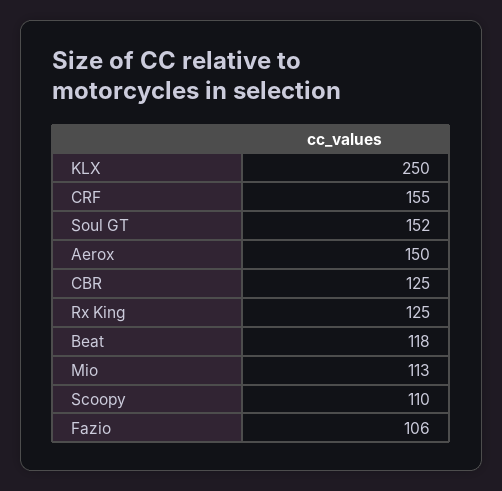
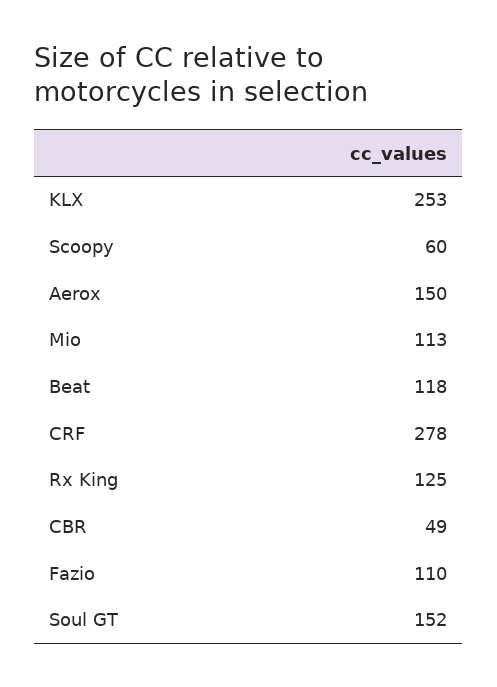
KLX: 250 -> 253
CRF: 155 -> 278
CBR: 125 -> 49
Scoopy: 110 -> 60
Fazio: 106 -> 110

